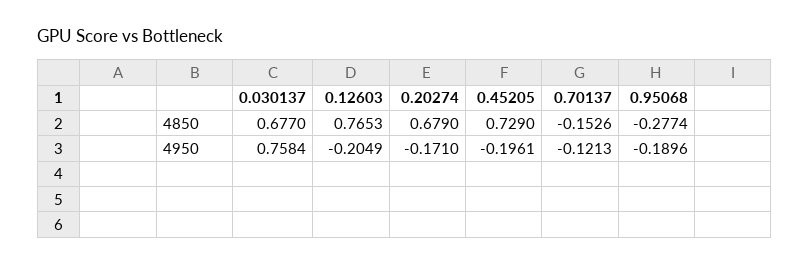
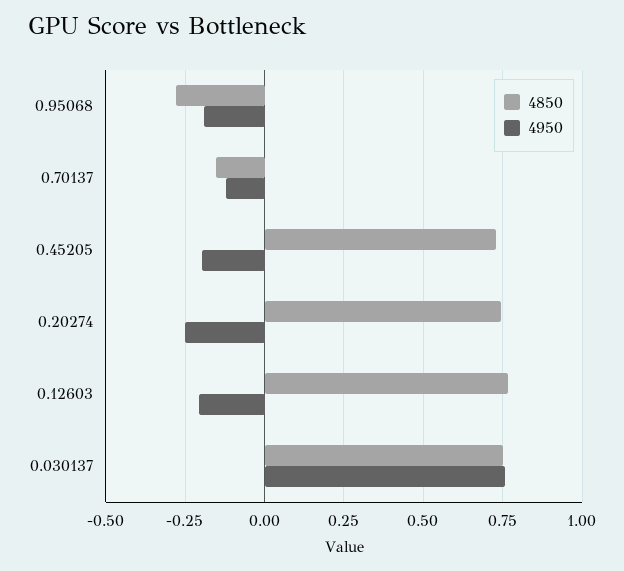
4850, 0.030137: 0.677 -> 0.75
4850, 0.20274: 0.679 -> 0.75
4950, 0.20274: -0.171 -> -0.25

